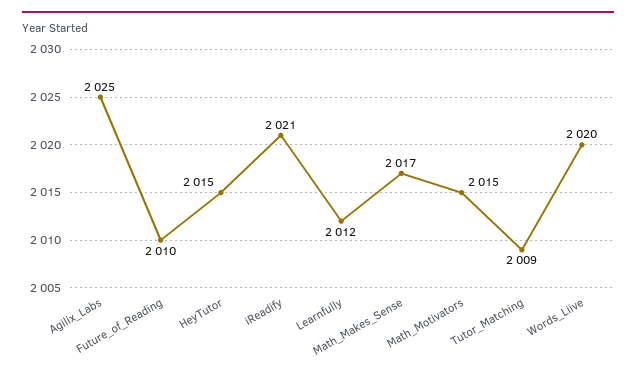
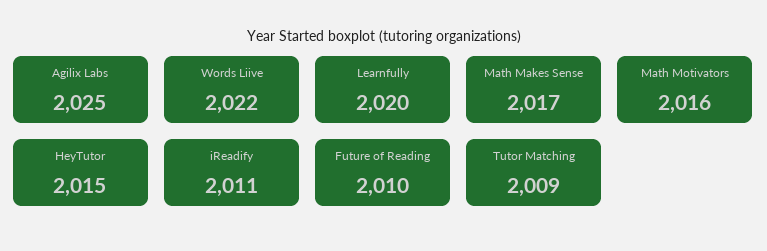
iReadify: 2021 -> 2011
Learnfully: 2012 -> 2020
Math_Motivators: 2015 -> 2016
Words_Liive: 2020 -> 2022

